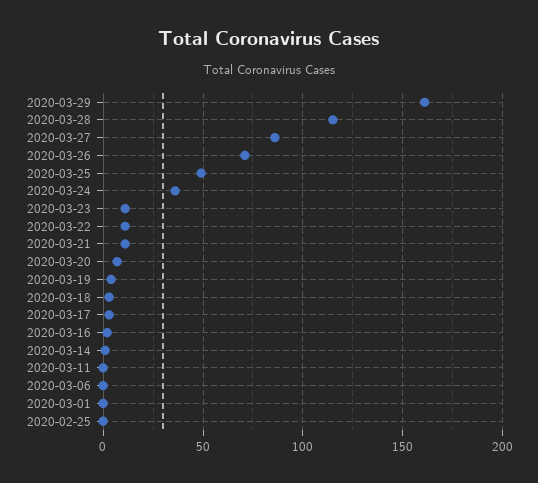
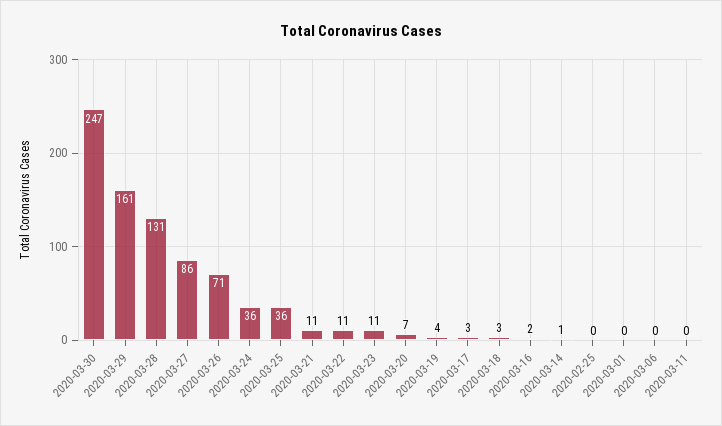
2020-03-28: 115 -> 131
2020-03-25: 50 -> 36
2020-03-30: none -> 247

